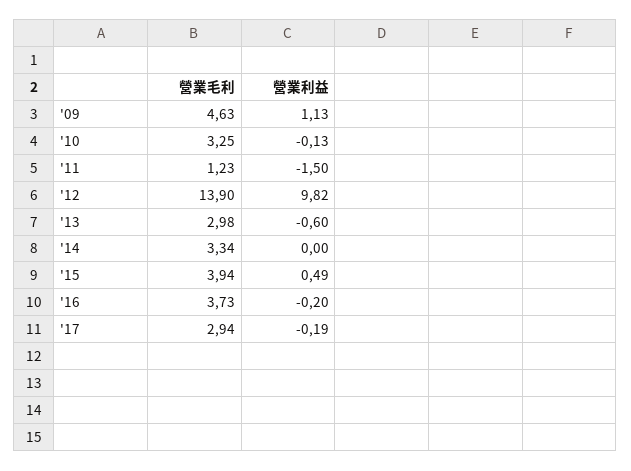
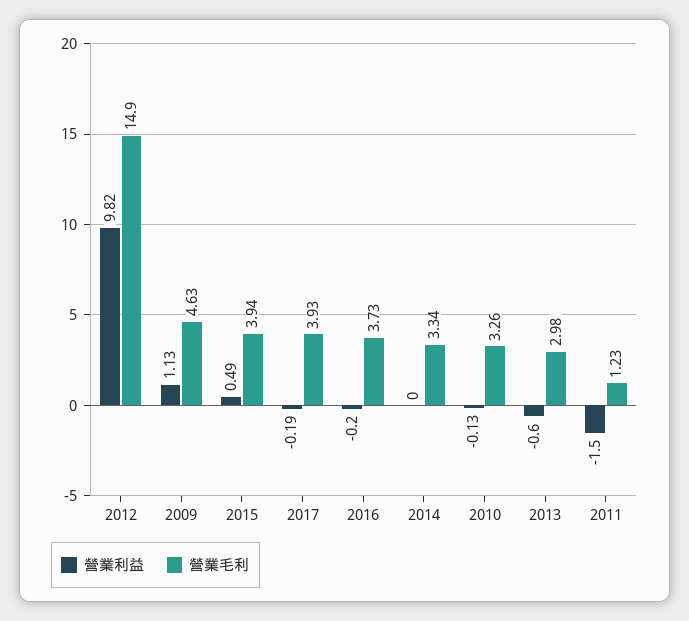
營業毛利, '10: 3.25 -> 3.26
營業毛利, '12: 13.9 -> 14.9
營業毛利, '17: 2.94 -> 3.93

